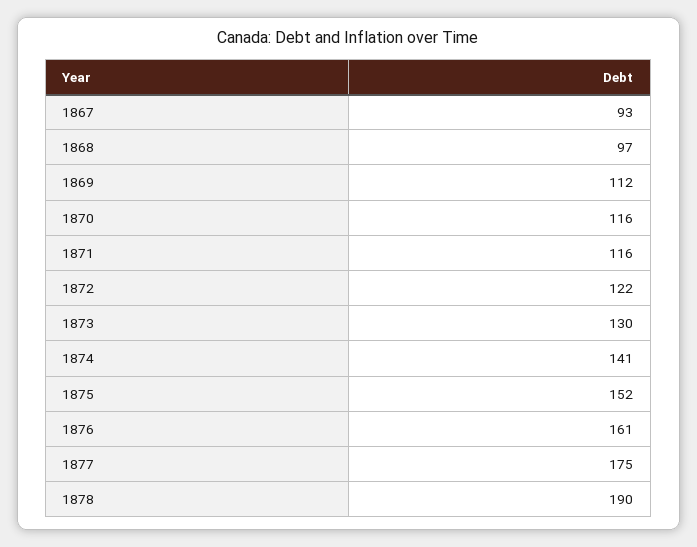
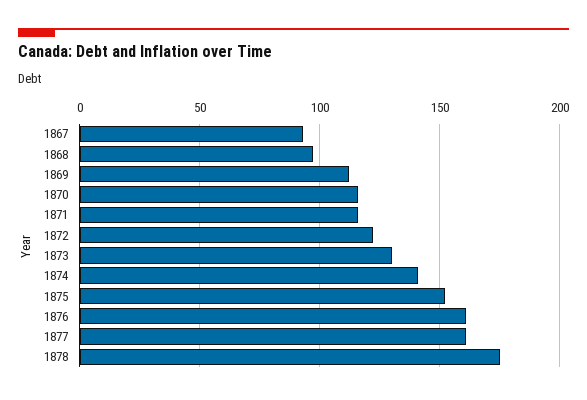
1877: 175 -> 160
1878: 190 -> 175

